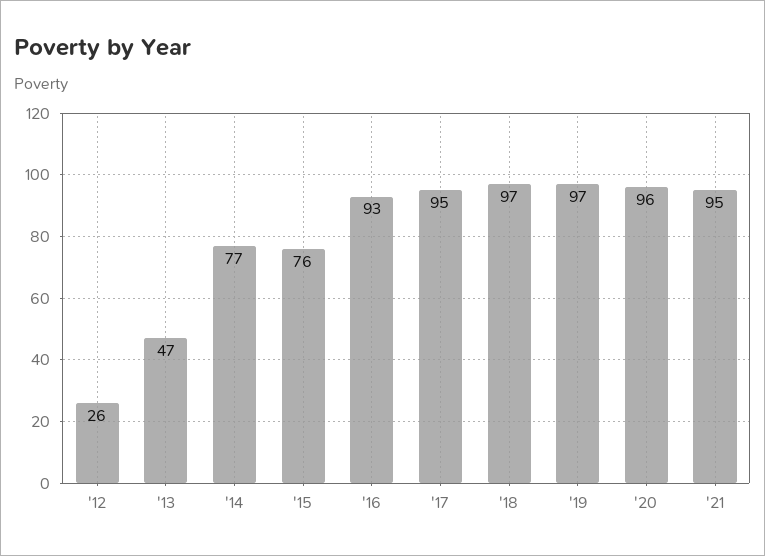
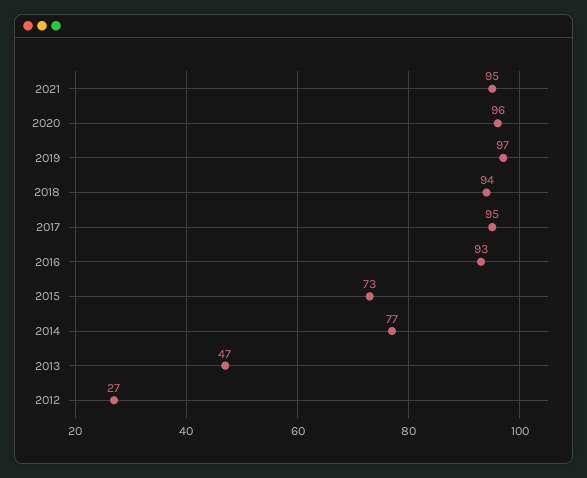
'12: 26 -> 27
'15: 76 -> 73
'18: 97 -> 94

